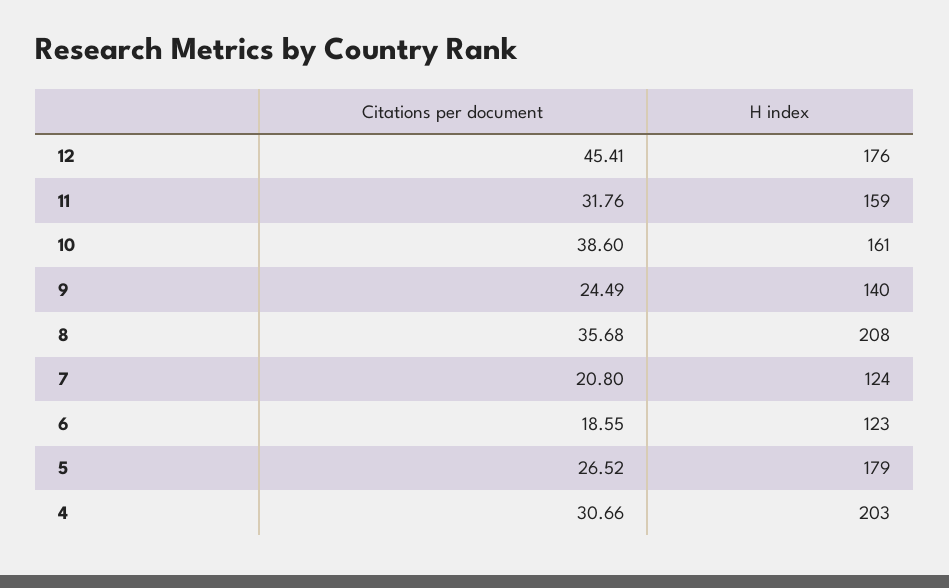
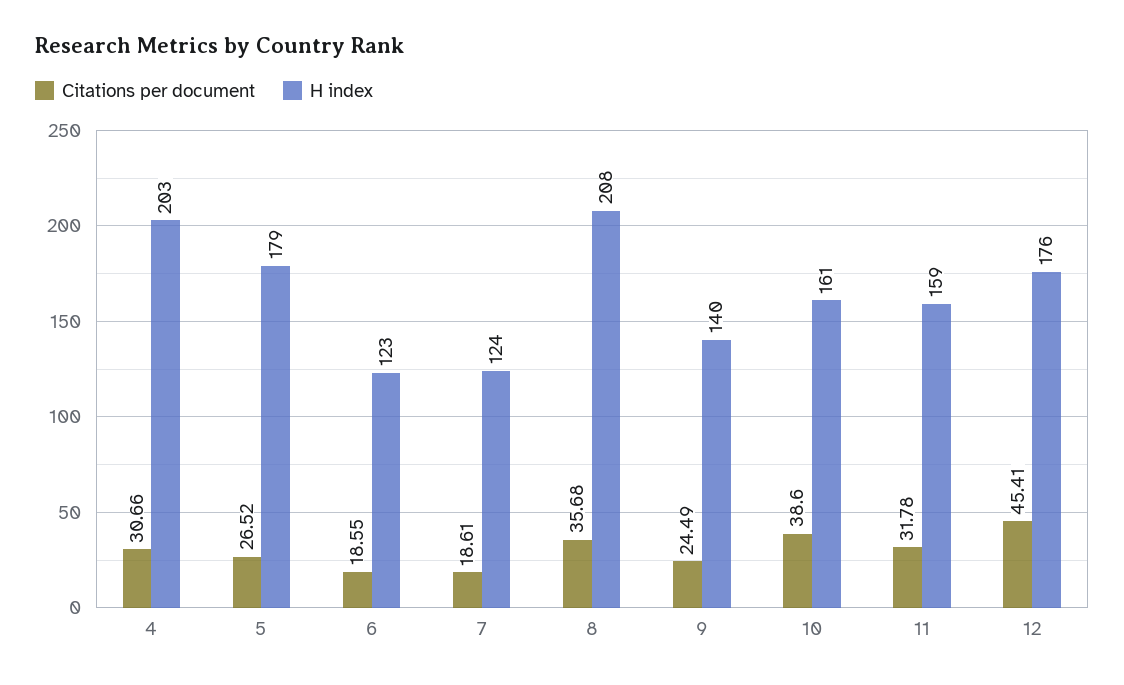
Citations per document, 11: 31.76 -> 31.78
Citations per document, 7: 20.8 -> 18.61

